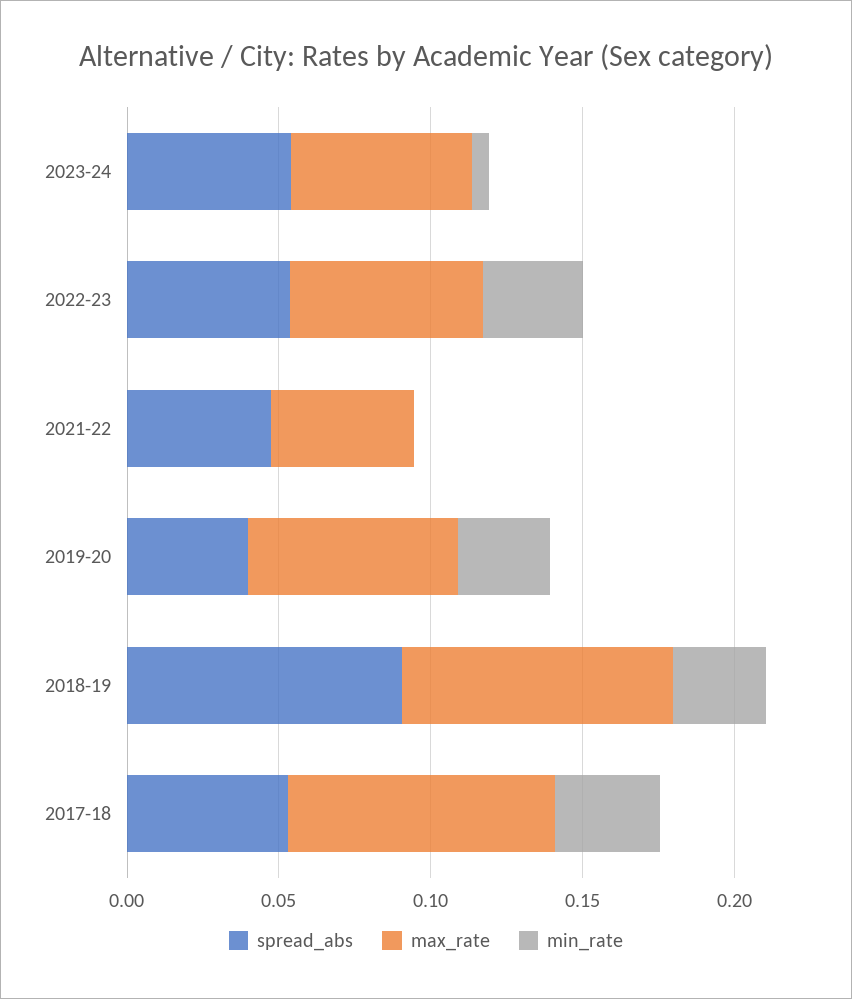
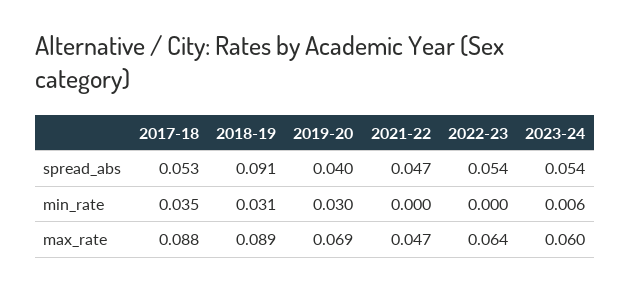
min_rate, 2022-23: 0.03 -> 0

